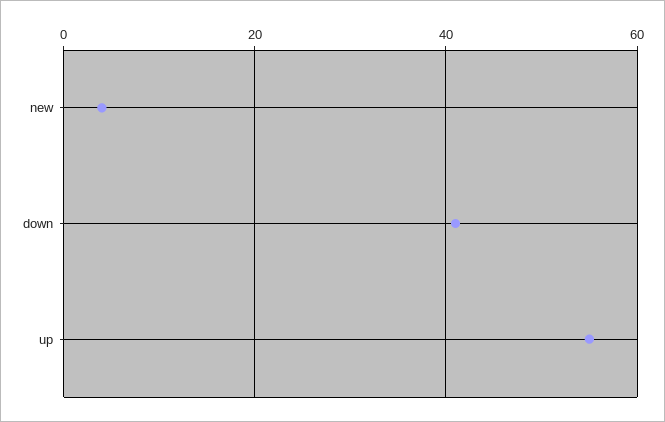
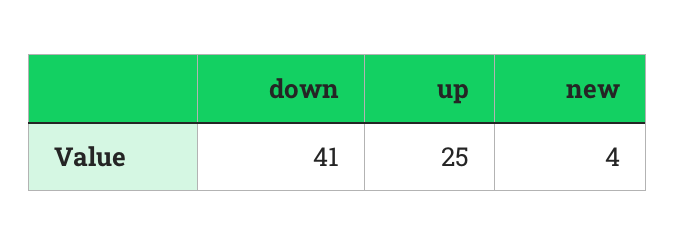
up: 55 -> 25

